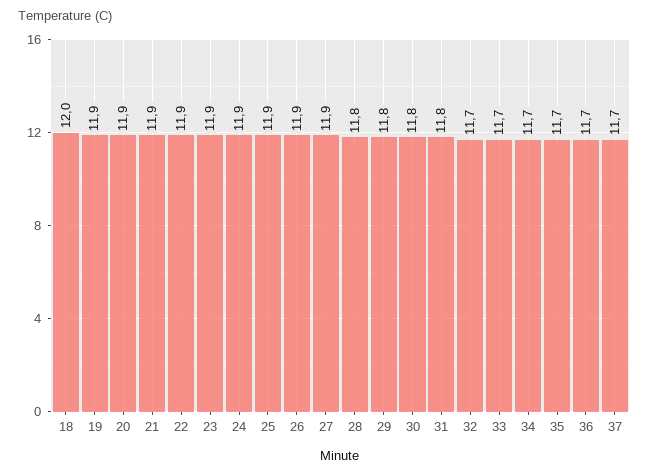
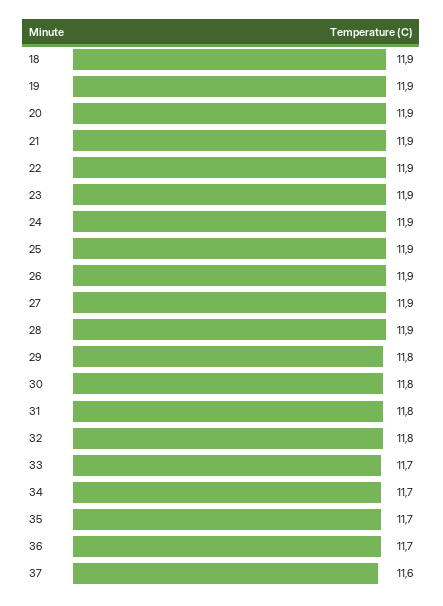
18: 12 -> 11.9
28: 11.8 -> 11.9
32: 11.7 -> 11.8
37: 11.7 -> 11.6

